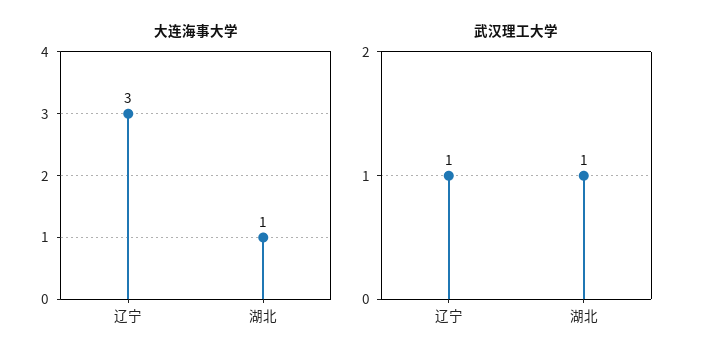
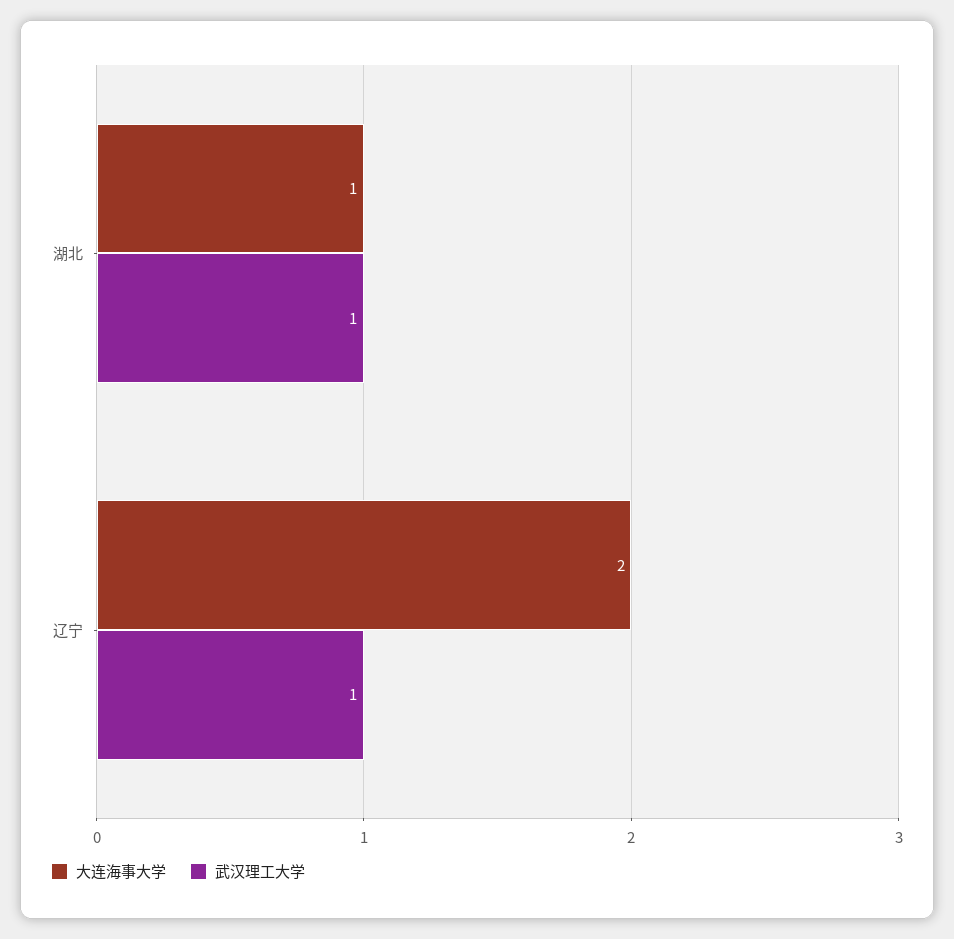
大连海事大学, 辽宁: 3 -> 2

